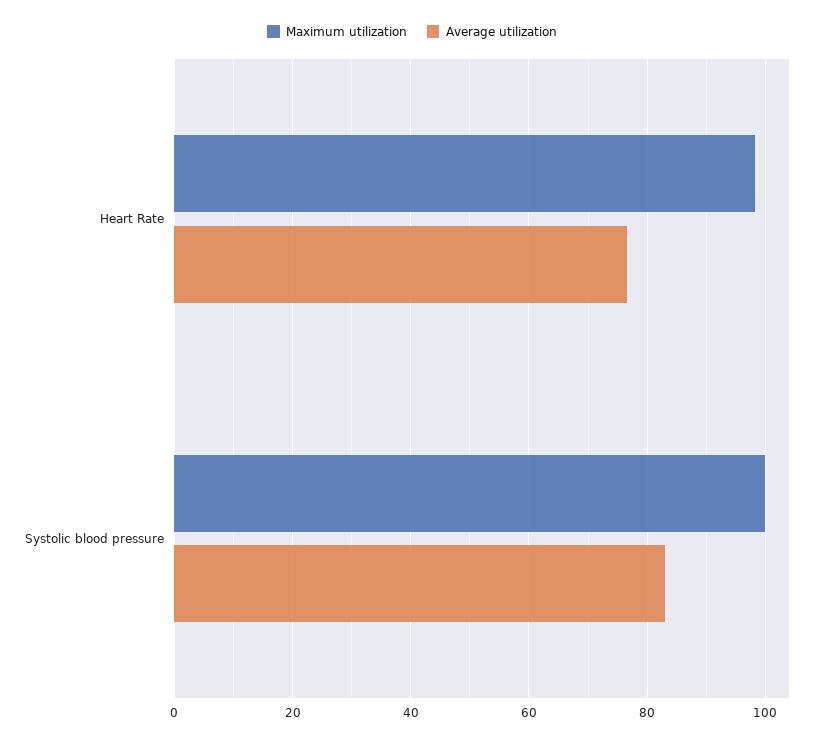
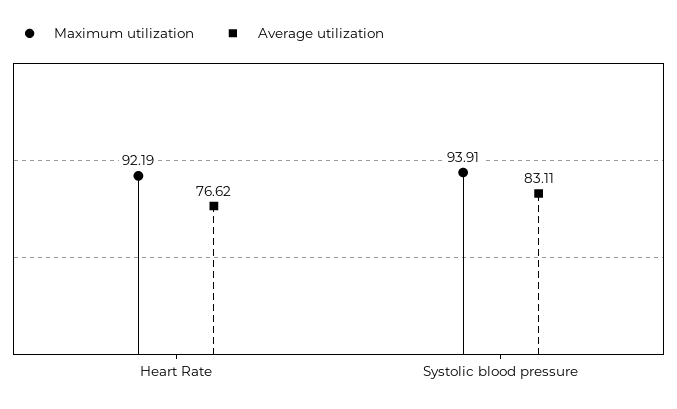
Maximum utilization, Heart Rate: 98 -> 92.19
Maximum utilization, Systolic blood pressure: 100 -> 93.91

